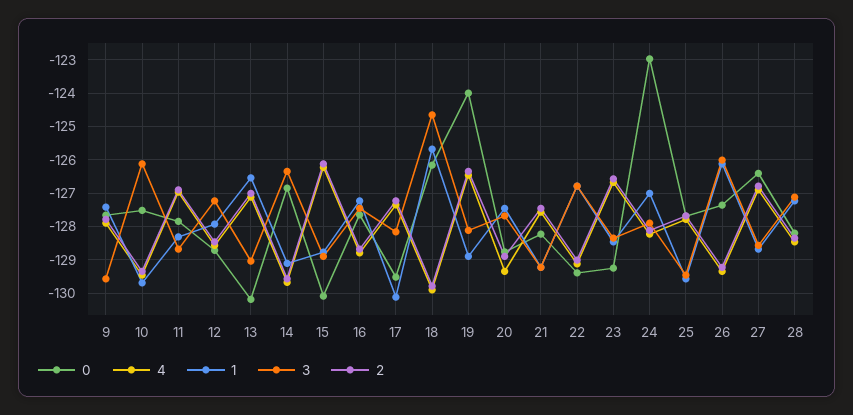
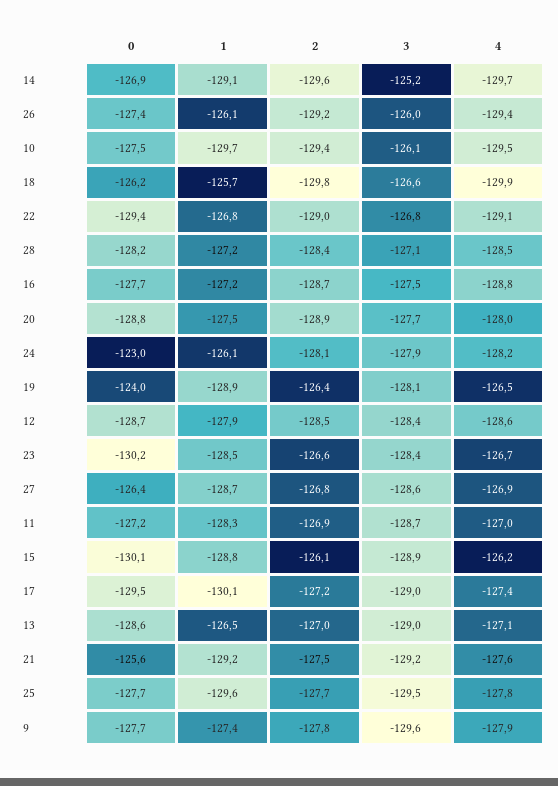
0, 11: -127.8 -> -127.2
3, 12: -127.2 -> -128.4
0, 13: -130.2 -> -128.6
3, 14: -126.4 -> -125.2
3, 17: -128.2 -> -129
3, 18: -124.6 -> -126.6
4, 20: -129.4 -> -128
0, 21: -128.2 -> -125.6
0, 23: -129.2 -> -130.2
1, 24: -127 -> -126.1

